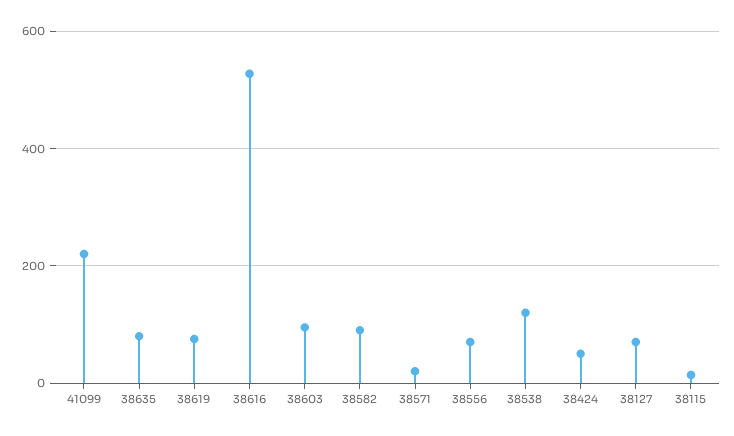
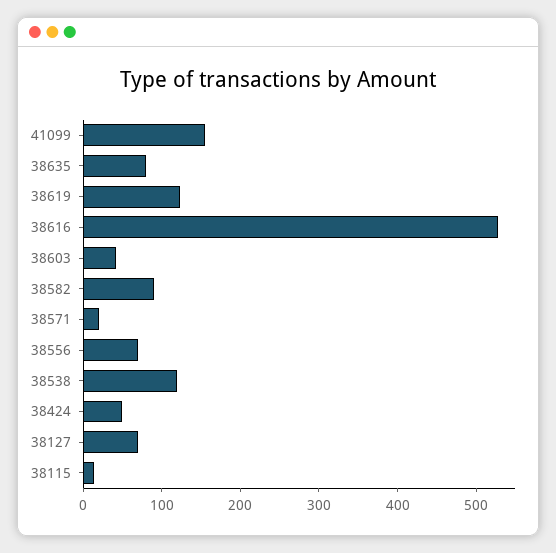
41099: 220 -> 160
38619: 80 -> 120
38603: 100 -> 40

